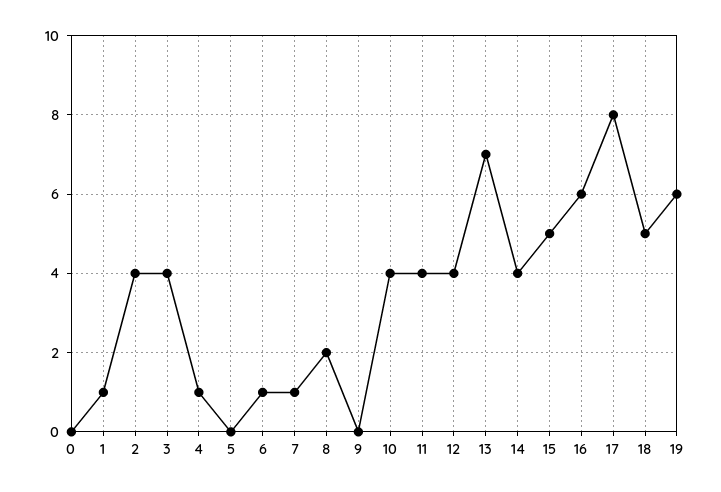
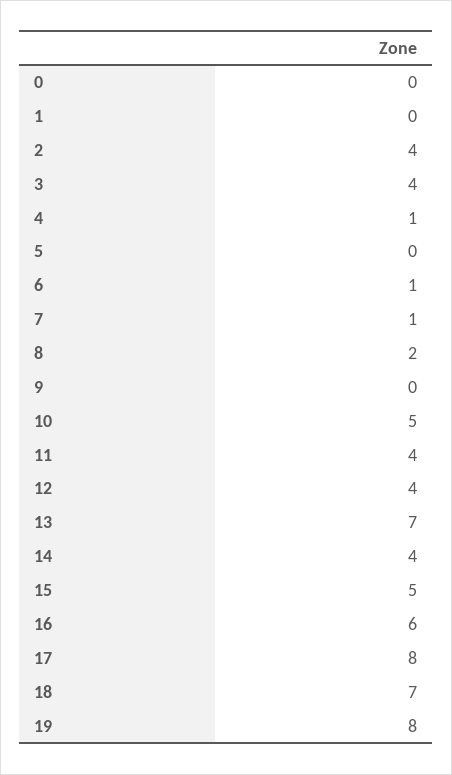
1: 1 -> 0
10: 4 -> 5
18: 5 -> 7
19: 6 -> 8

